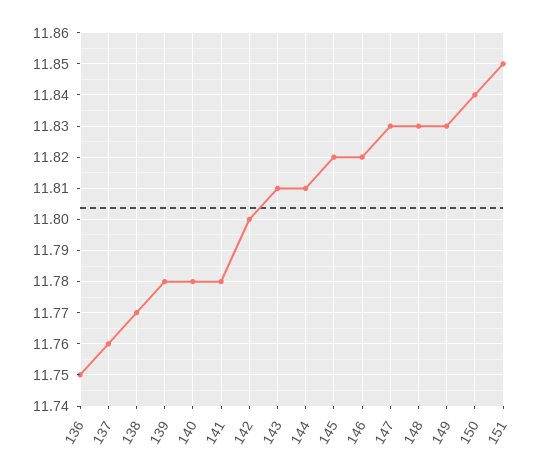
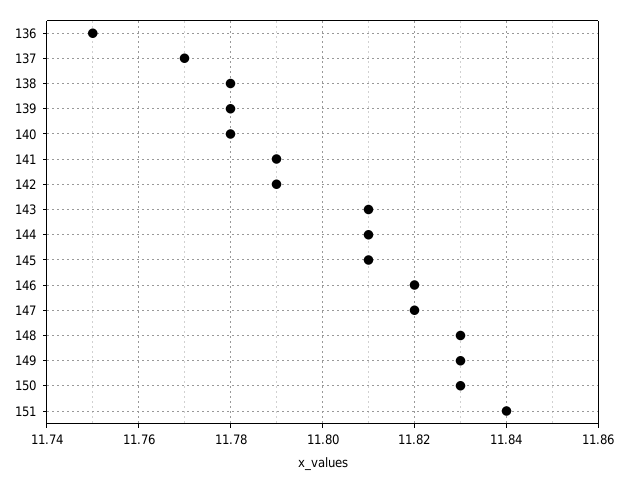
137: 11.76 -> 11.77
138: 11.77 -> 11.78
141: 11.78 -> 11.79
142: 11.8 -> 11.79
145: 11.82 -> 11.81
147: 11.83 -> 11.82
150: 11.84 -> 11.83
151: 11.85 -> 11.84

